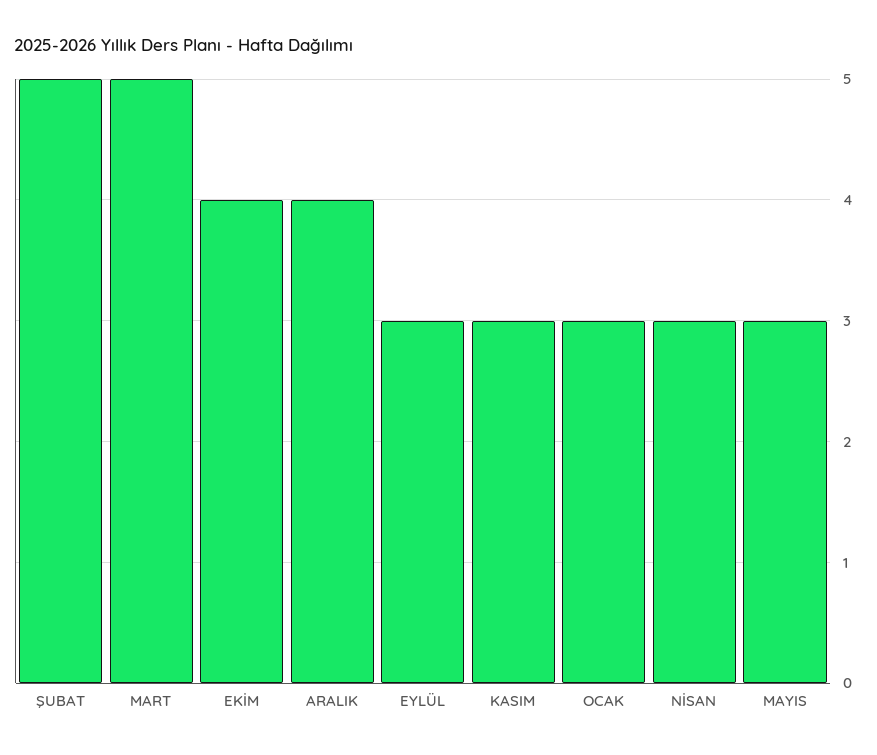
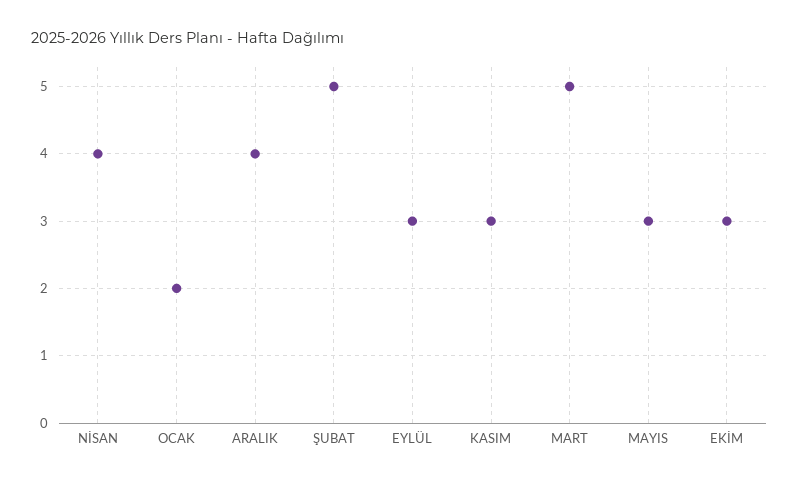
EKİM: 4 -> 3
OCAK: 3 -> 2
NİSAN: 3 -> 4

